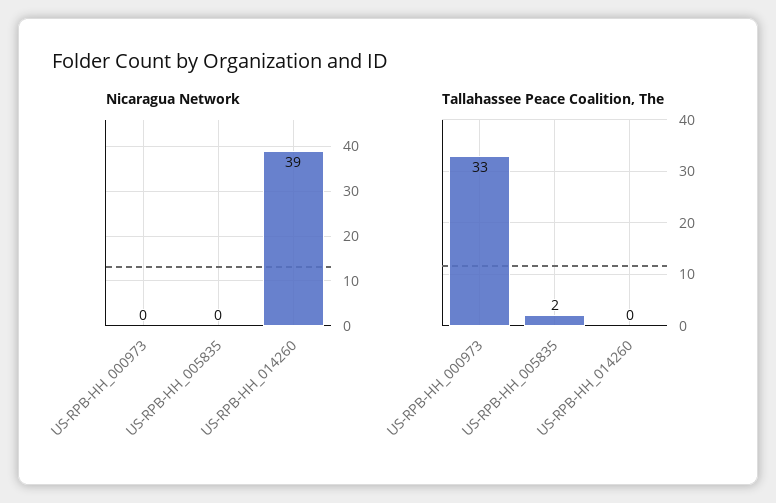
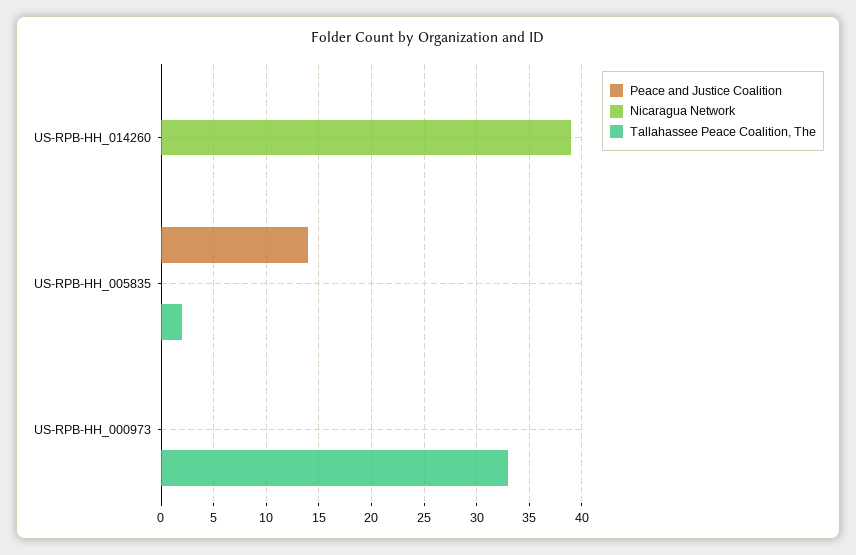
Peace and Justice Coalition, US-RPB-HH_014260: none -> 0
Peace and Justice Coalition, US-RPB-HH_005835: none -> 14
Peace and Justice Coalition, US-RPB-HH_000973: none -> 0

